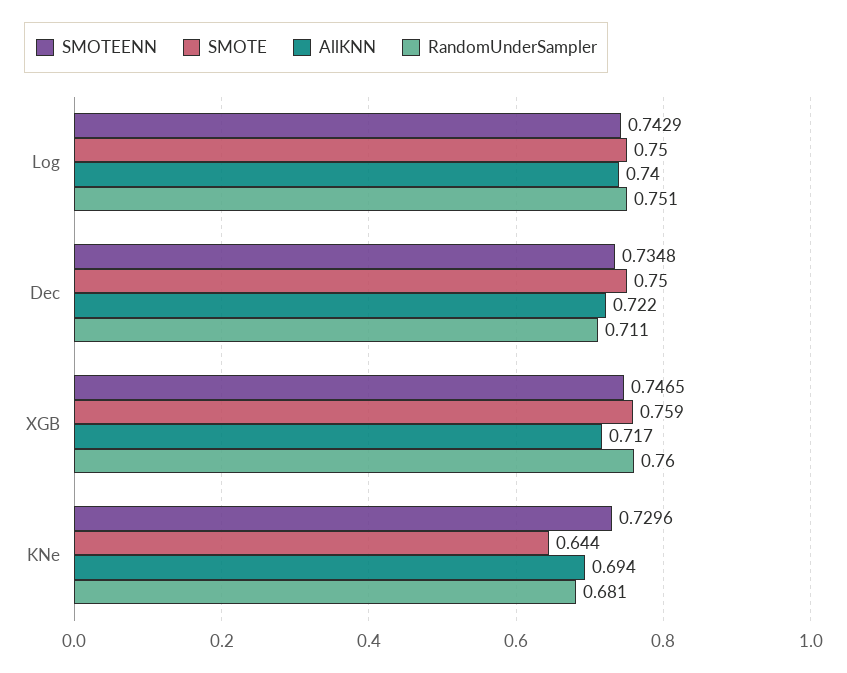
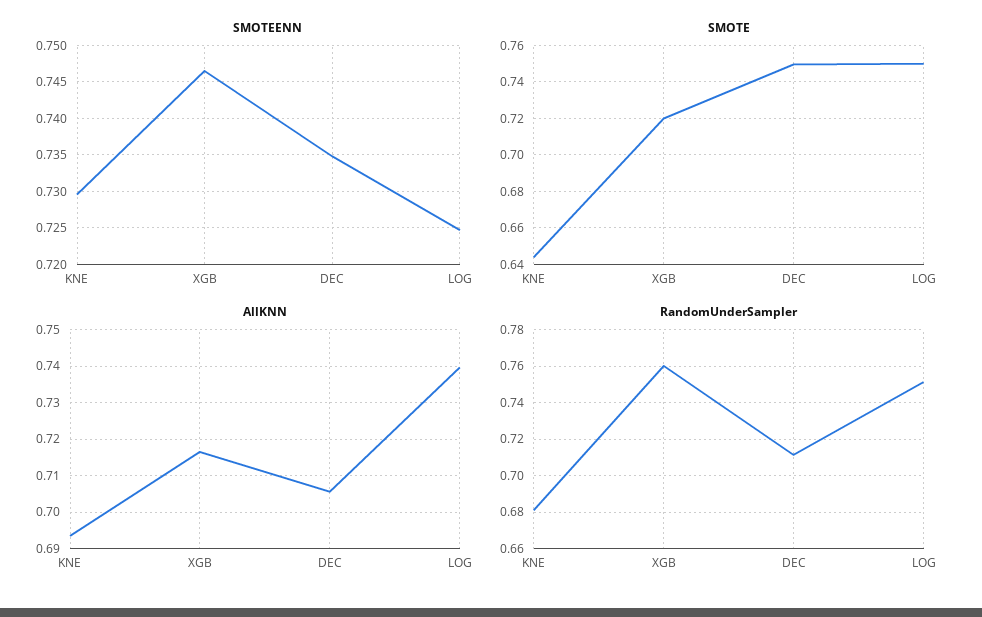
SMOTEENN, Log: 0.7429 -> 0.725
AllKNN, Dec: 0.722 -> 0.706
SMOTE, XGB: 0.759 -> 0.72

